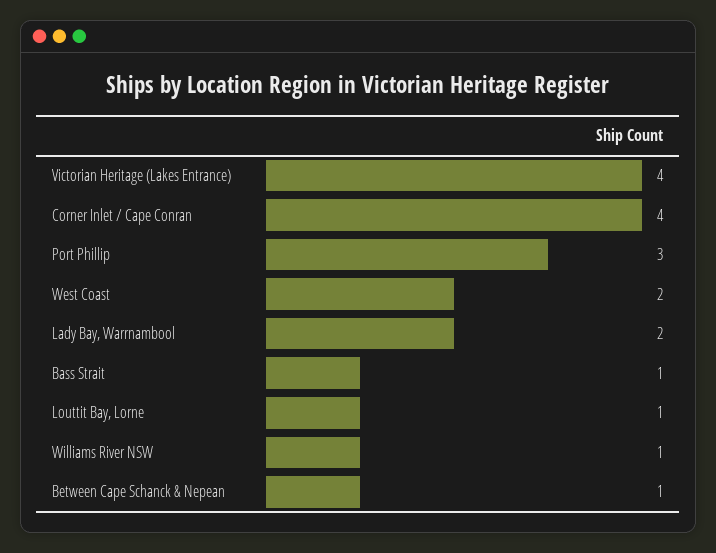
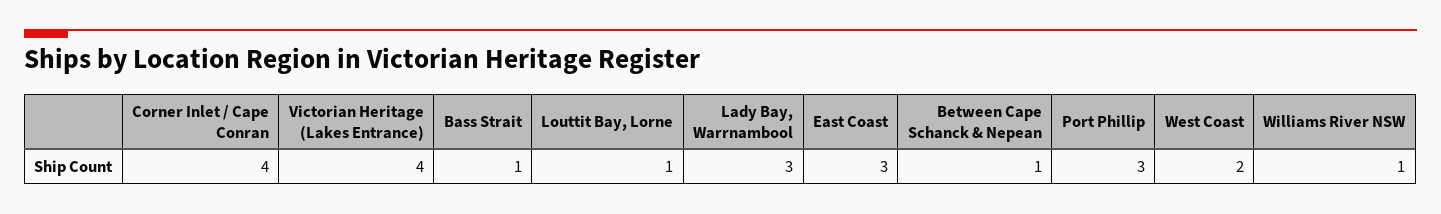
Lady Bay, Warrnambool: 2 -> 3
East Coast: none -> 3

